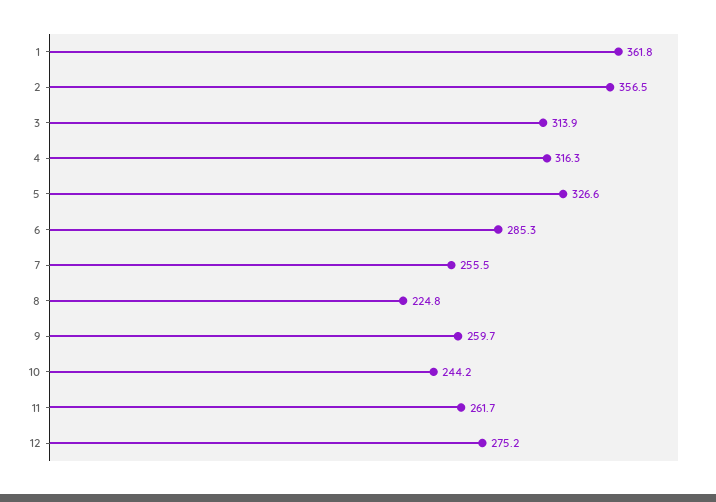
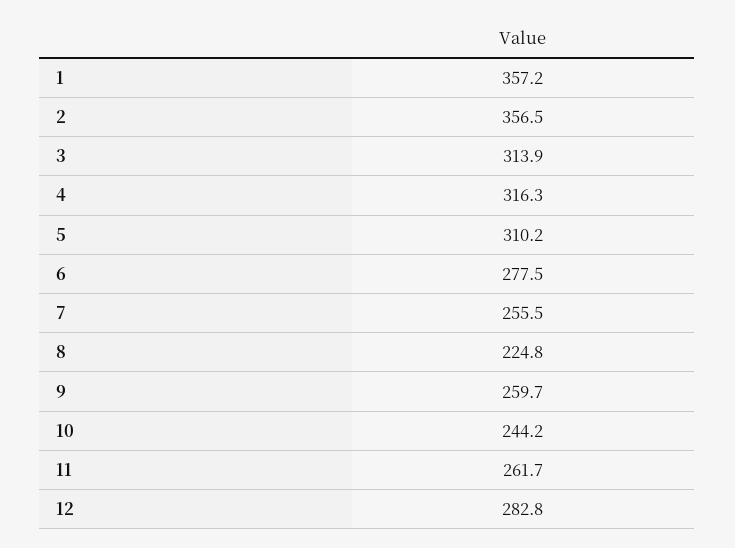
1: 361.8 -> 357.2
5: 326.6 -> 310.2
6: 285.3 -> 277.5
12: 275.2 -> 282.8

